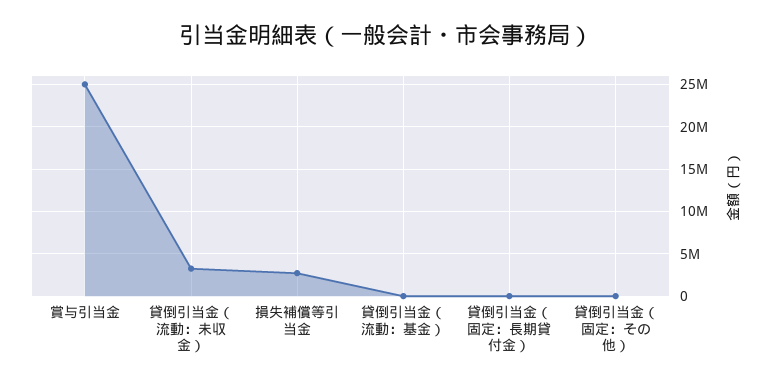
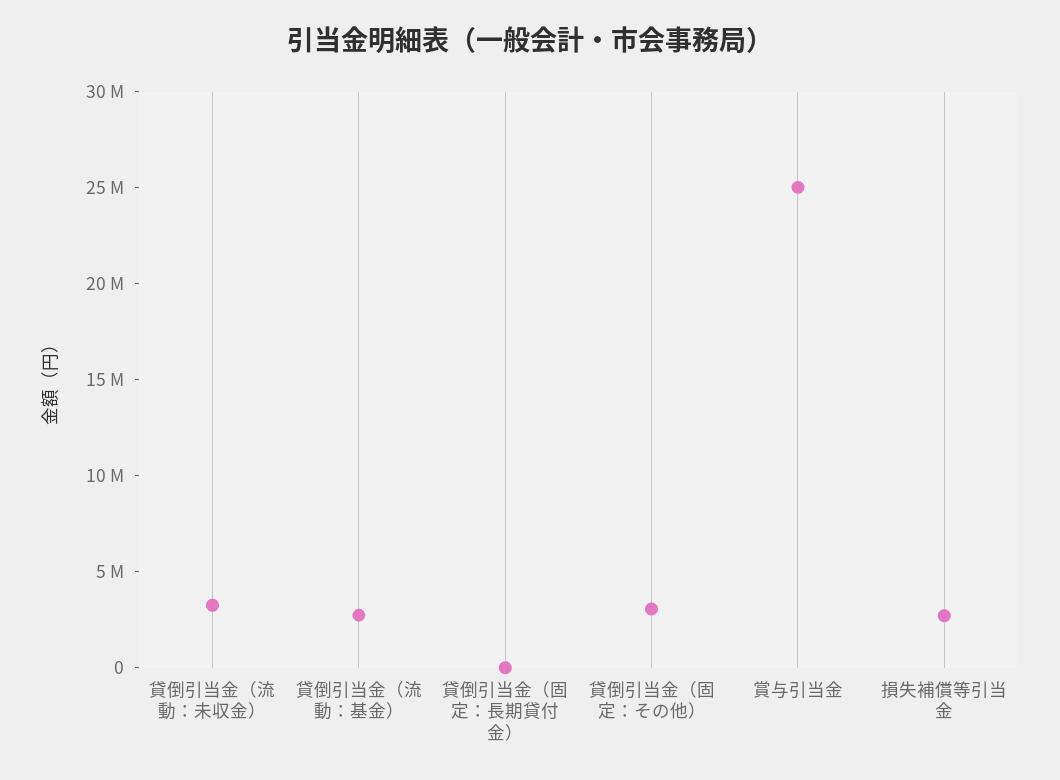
貸倒引当金（流動：基金）: 0 -> 3000000
貸倒引当金（固定：その他）: 0 -> 3000000

